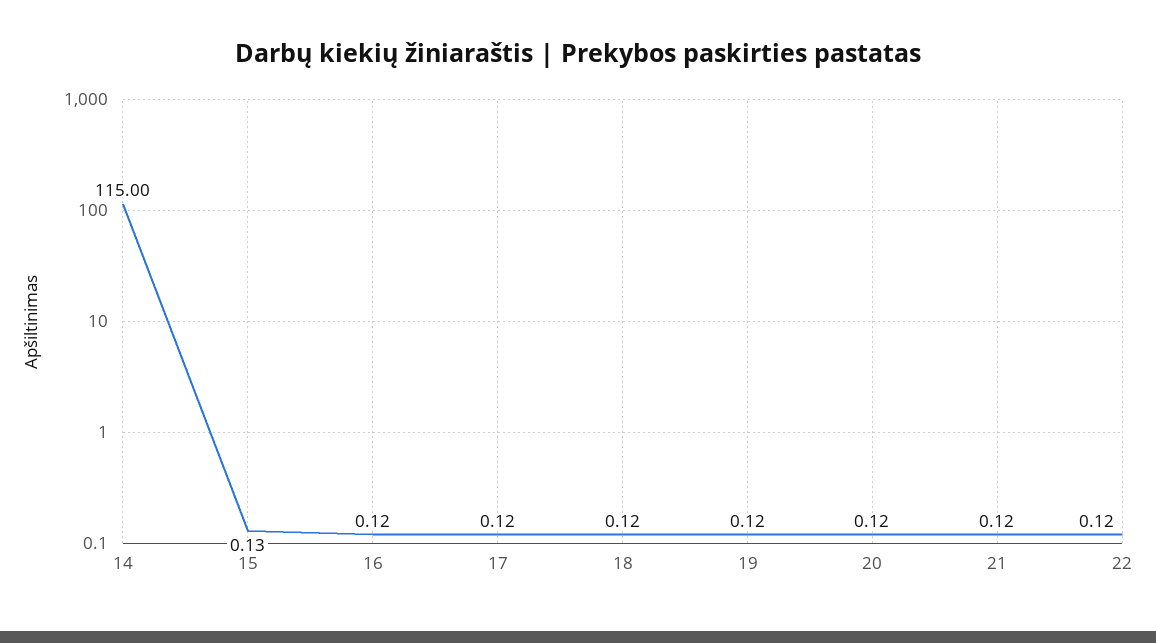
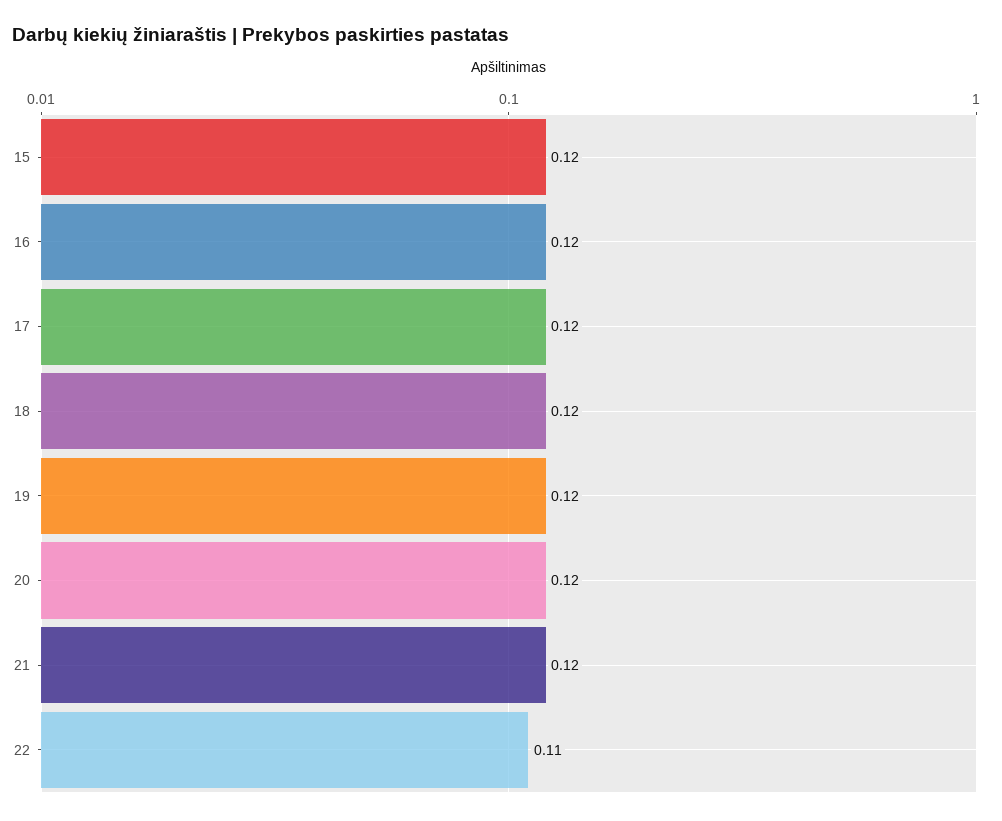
14: 115 -> none
15: 0.13 -> 0.12
22: 0.12 -> 0.11

